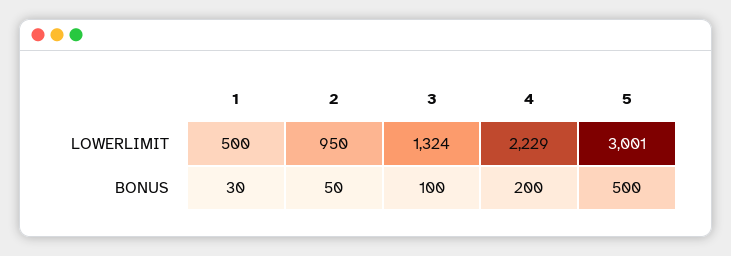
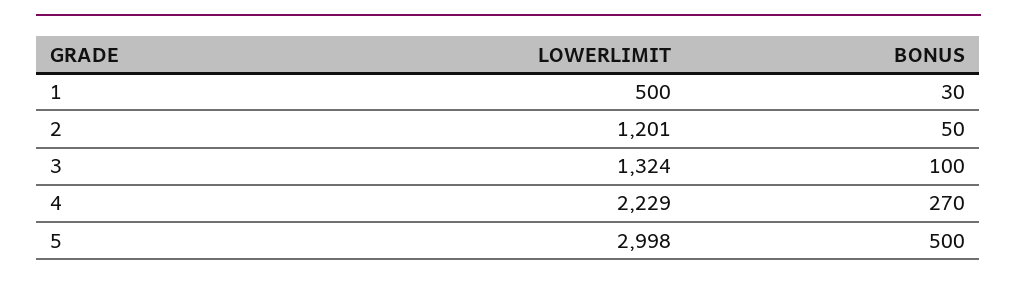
2, LOWERLIMIT: 950 -> 1201
5, LOWERLIMIT: 3001 -> 2998
4, BONUS: 200 -> 270

